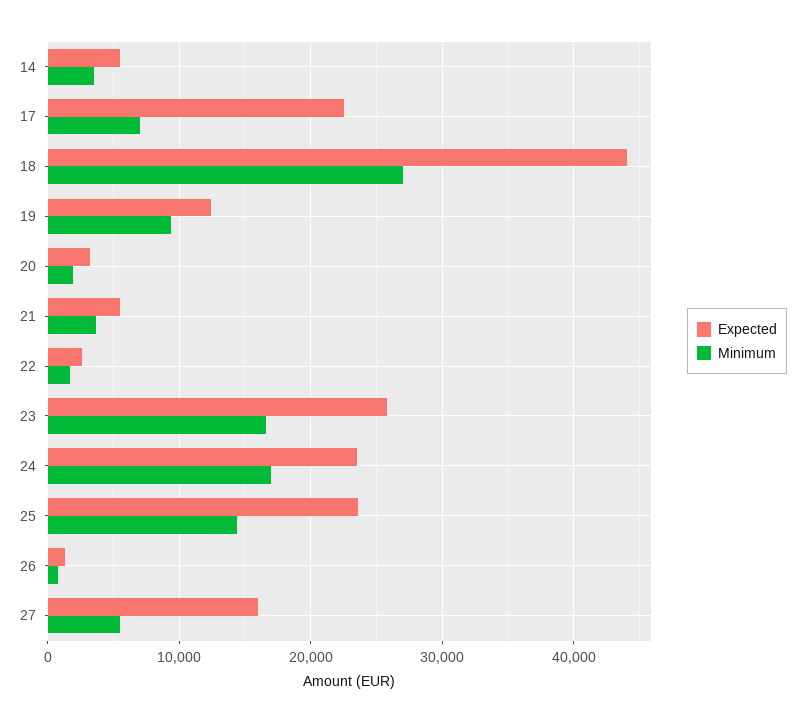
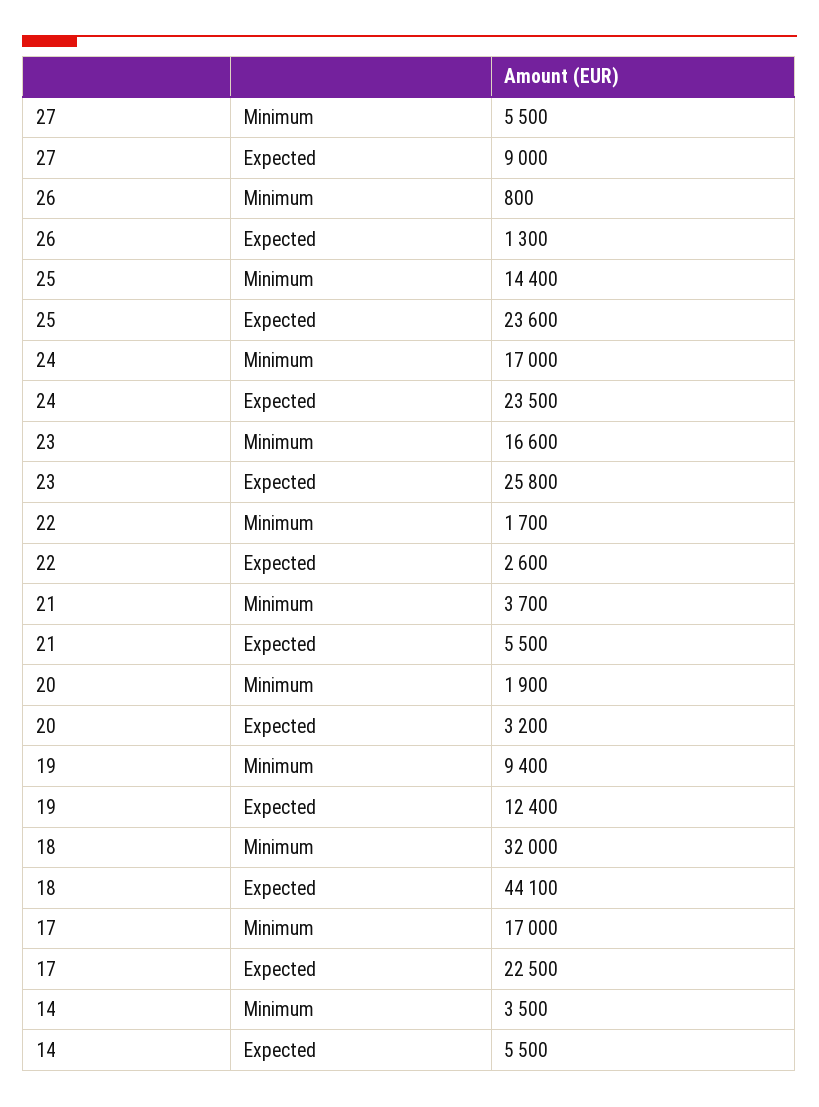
Minimum, 17: 7000 -> 17000
Minimum, 18: 27000 -> 32000
Expected, 27: 16000 -> 9000

